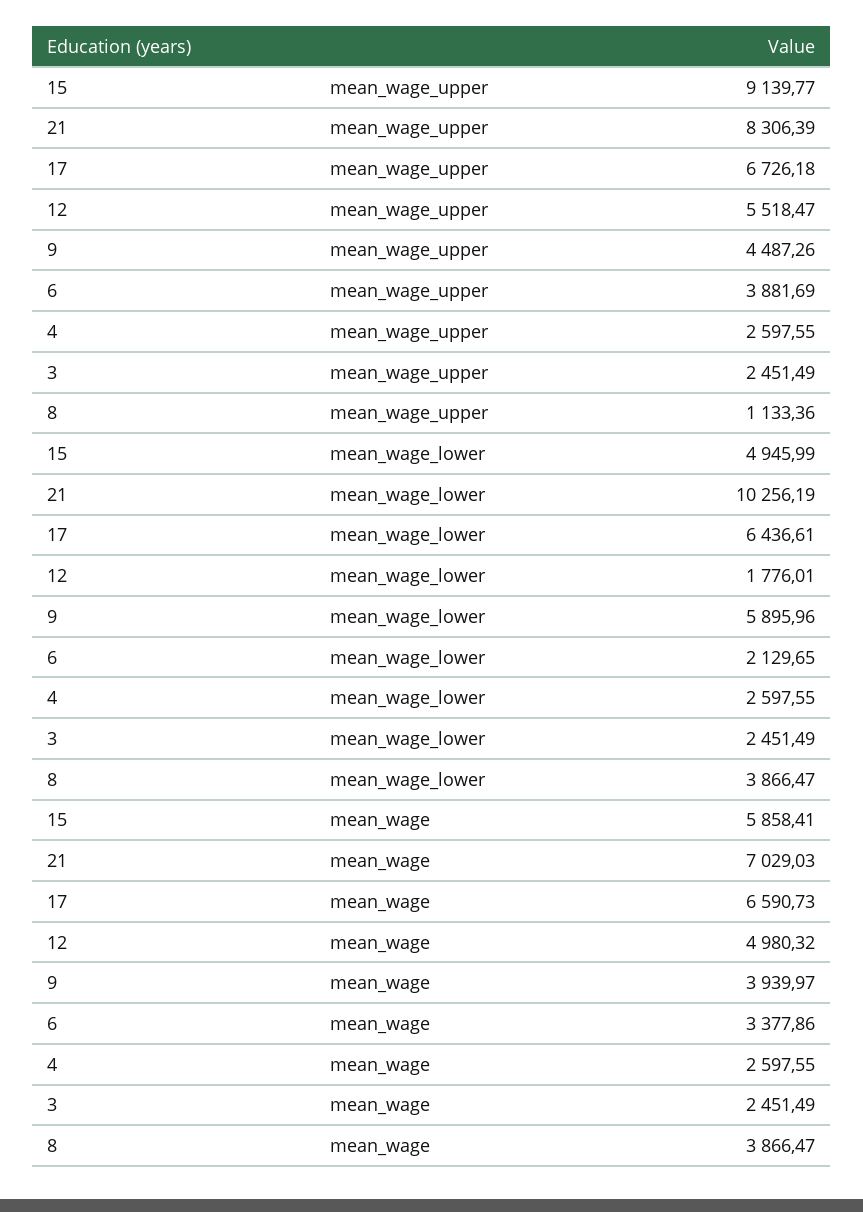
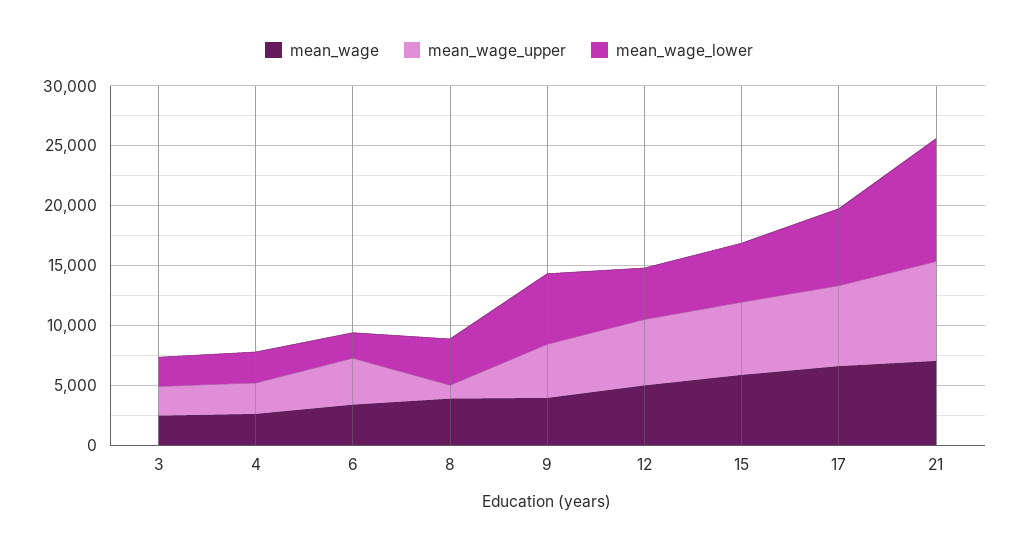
mean_wage_upper, 15: 9139.77 -> 6000
mean_wage_lower, 12: 1776.01 -> 4000

